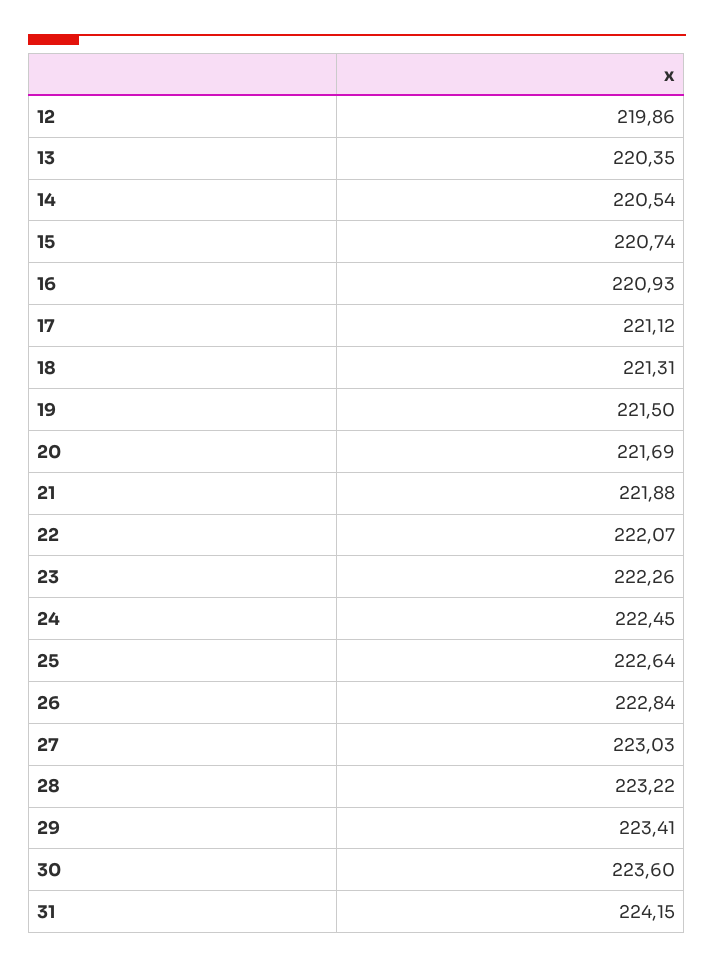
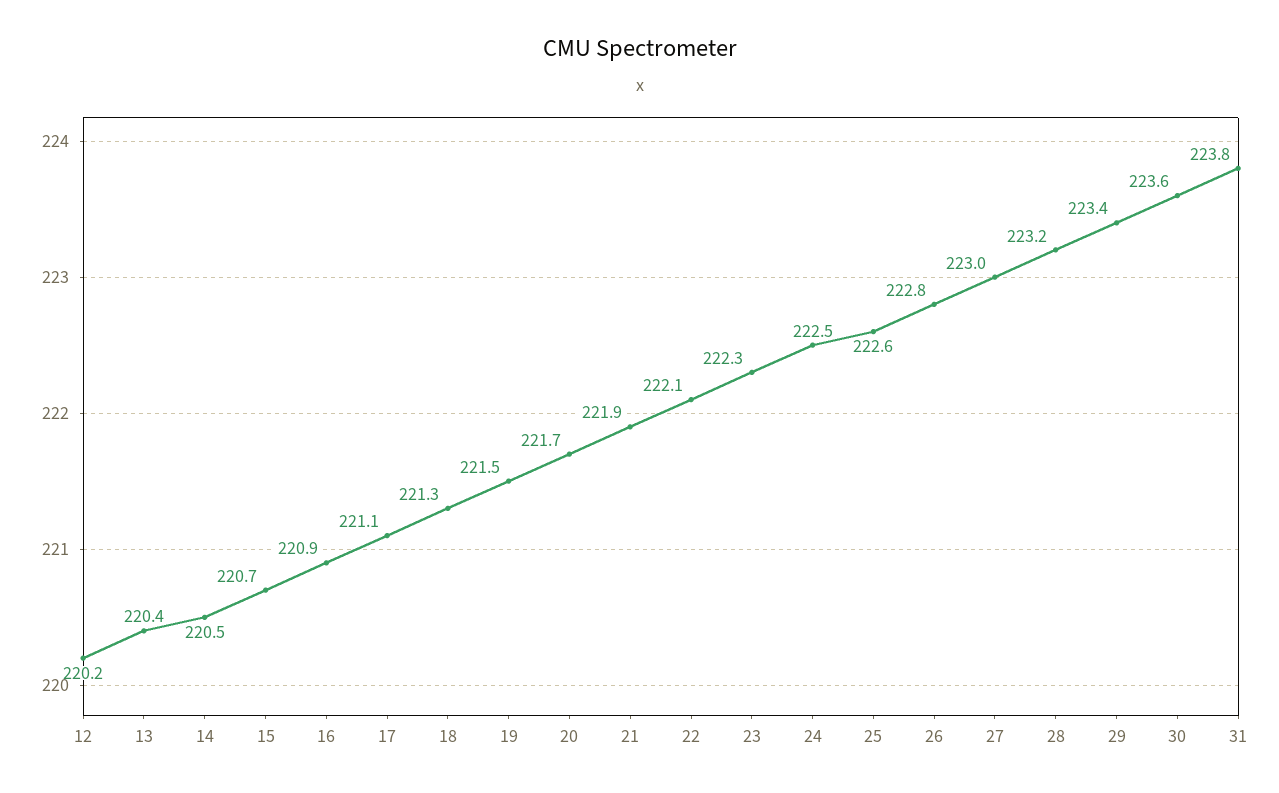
12: 219.86 -> 220.2
31: 224.15 -> 223.8

